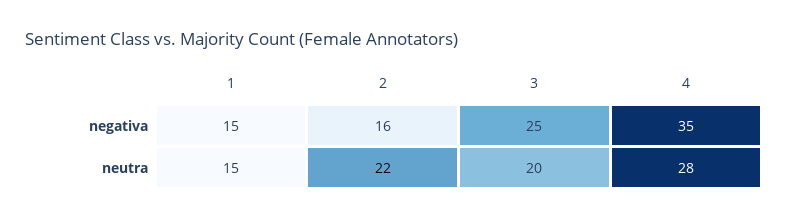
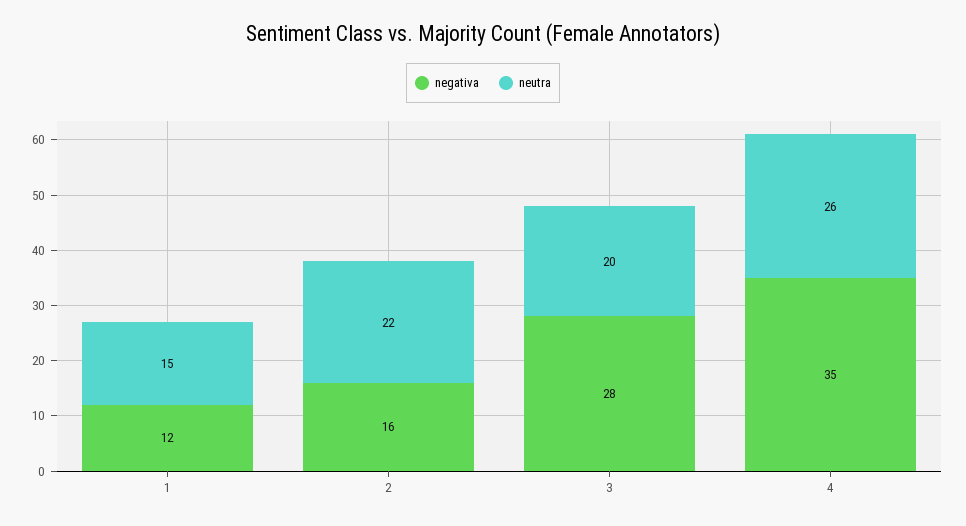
negativa, 1: 15 -> 12
negativa, 3: 25 -> 28
neutra, 4: 28 -> 26

